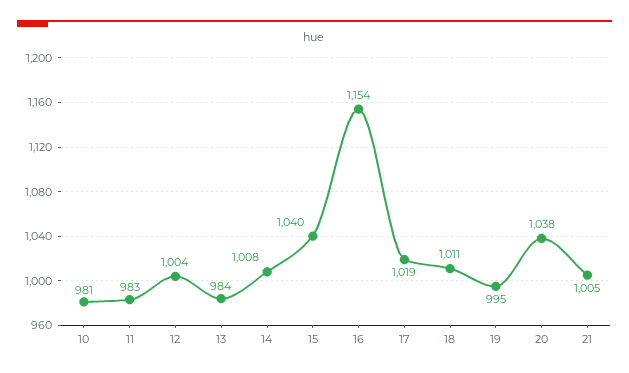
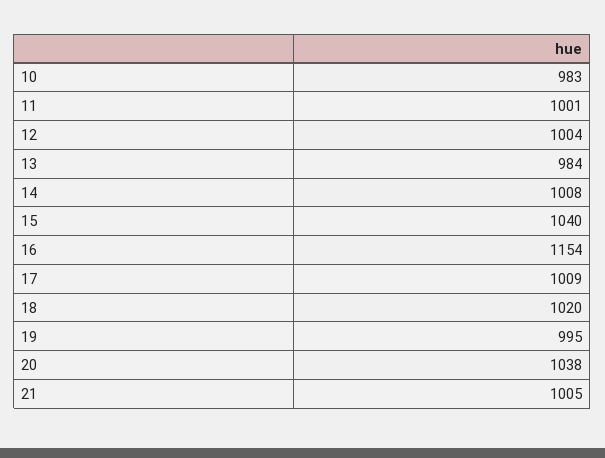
10: 981 -> 983
11: 983 -> 1001
17: 1019 -> 1009
18: 1011 -> 1020

